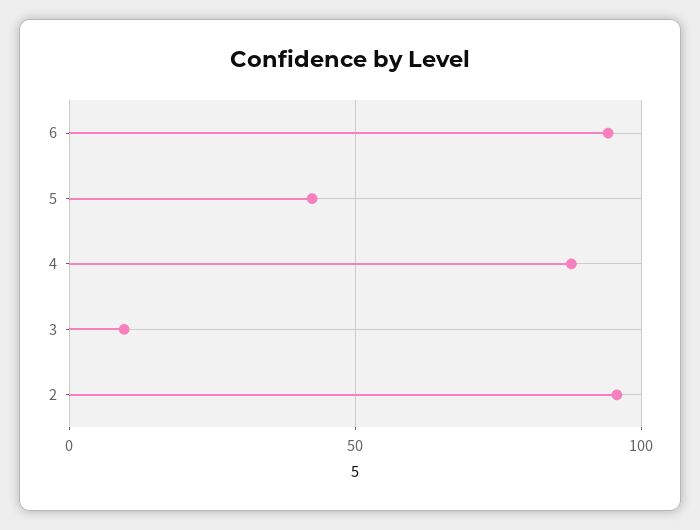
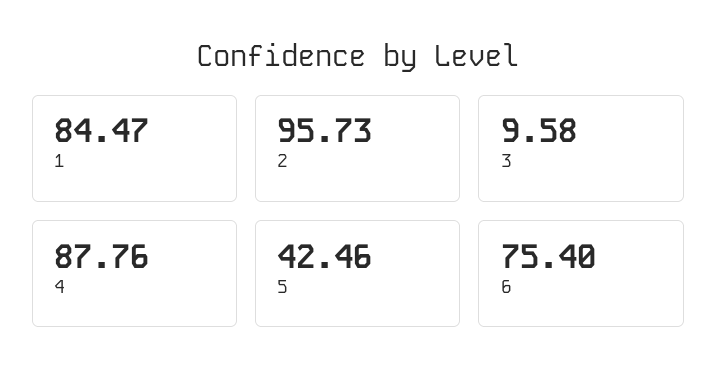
6: 95 -> 75.4
1: none -> 84.47

